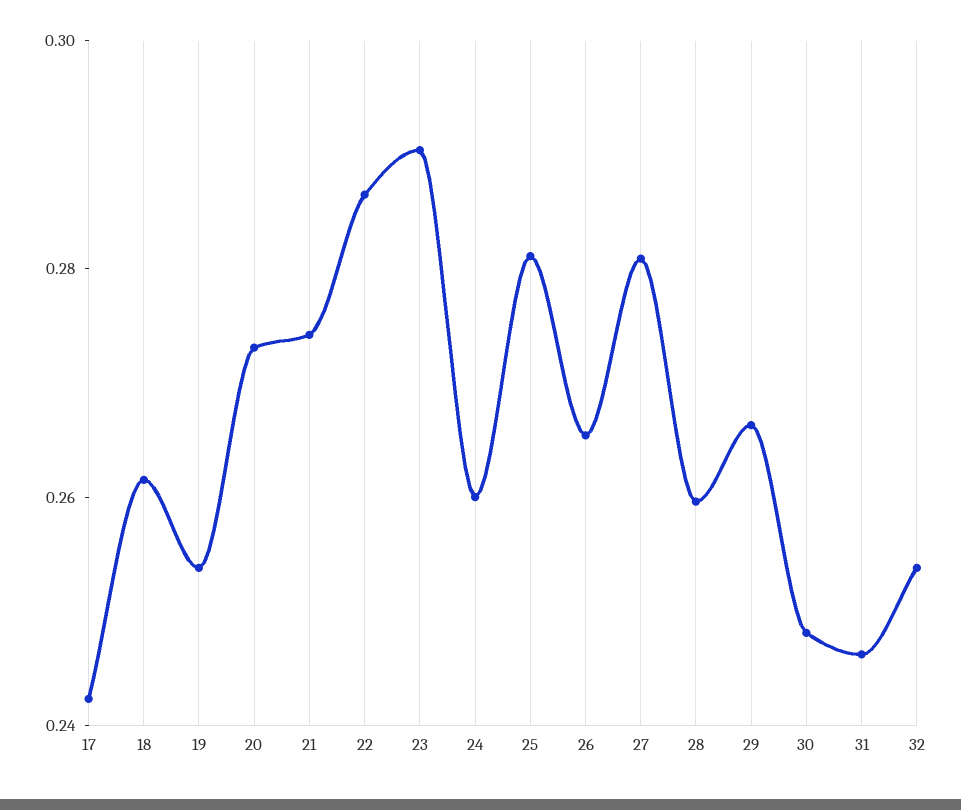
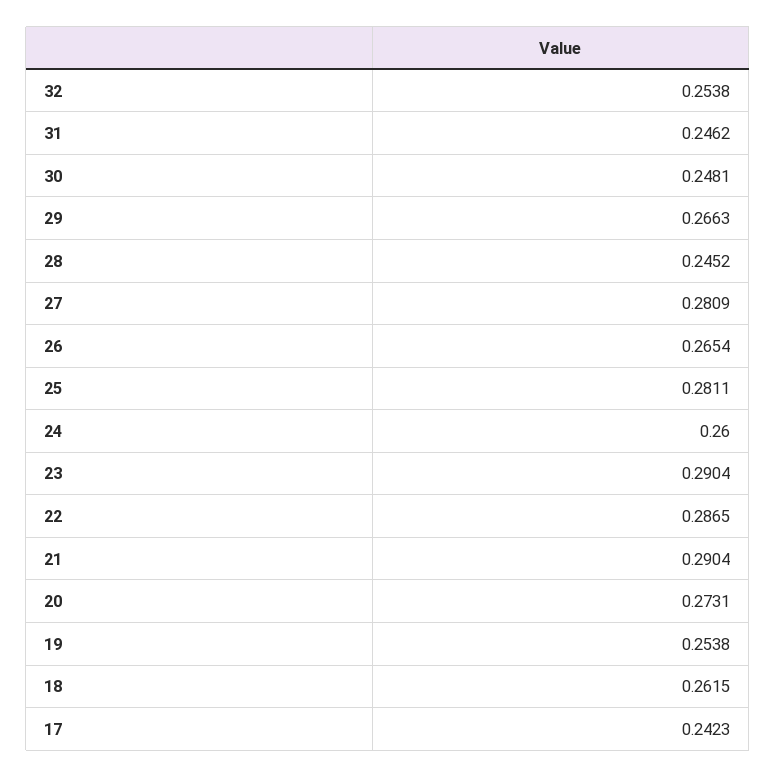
21: 0.275 -> 0.2904
28: 0.26 -> 0.2452

